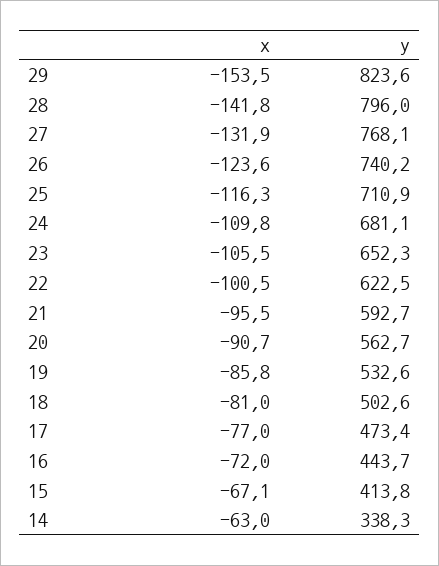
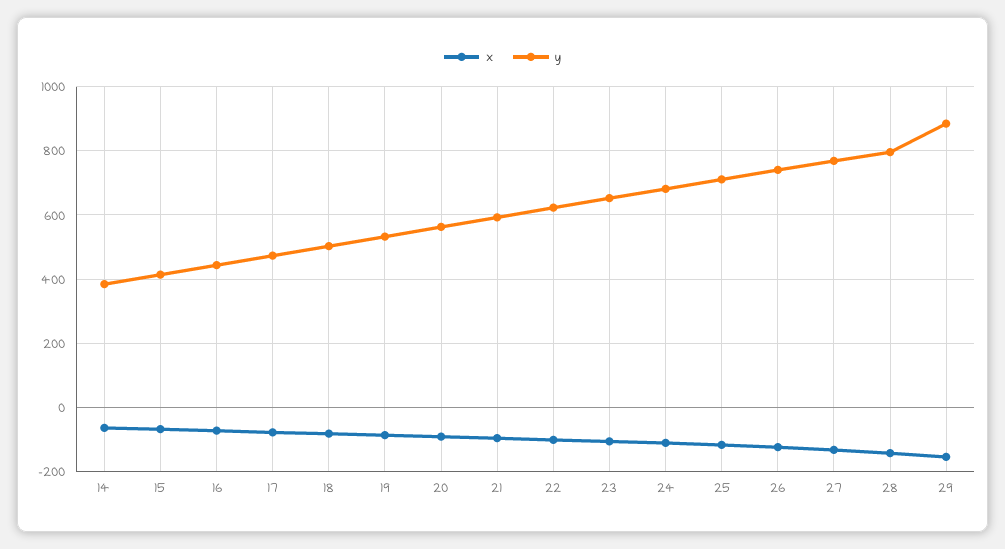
y, 29: 823.6 -> 880
y, 14: 338.3 -> 380

